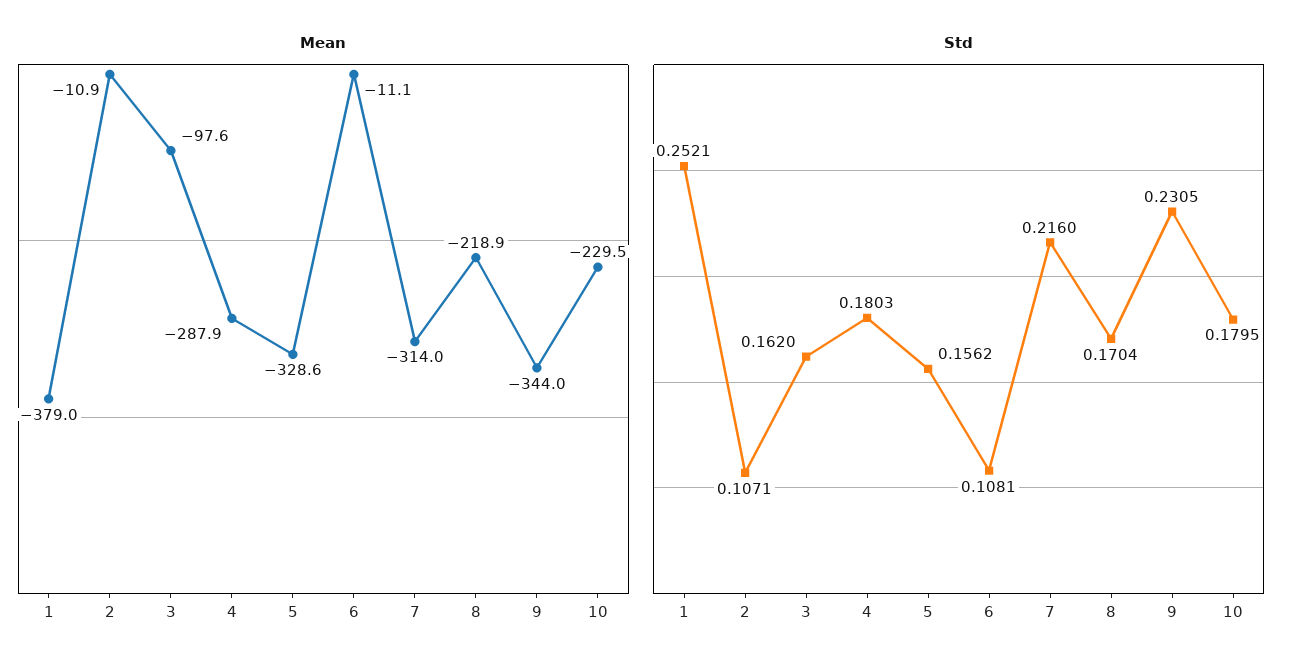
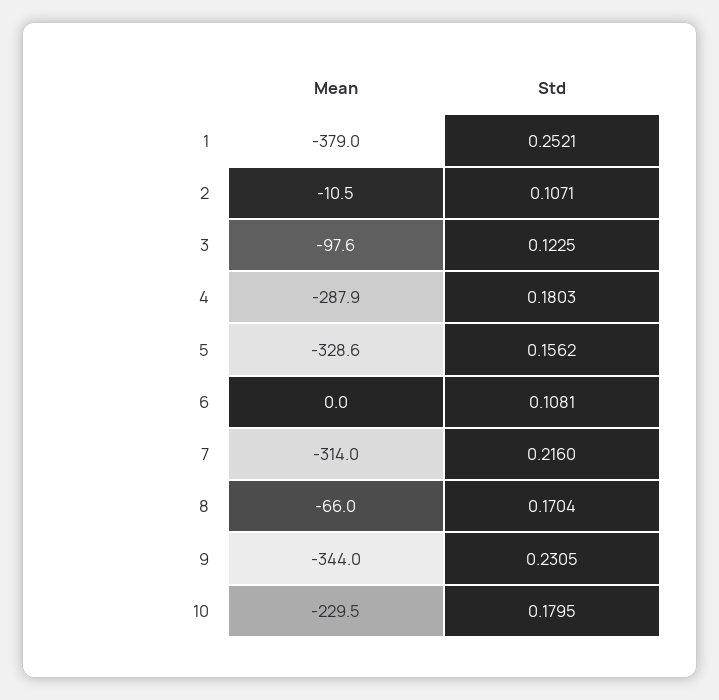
Mean, 2: -10.9 -> -10.5
Mean, 6: -11.1 -> 0
Mean, 8: -218.9 -> -66
Std, 3: 0.162 -> 0.1225

